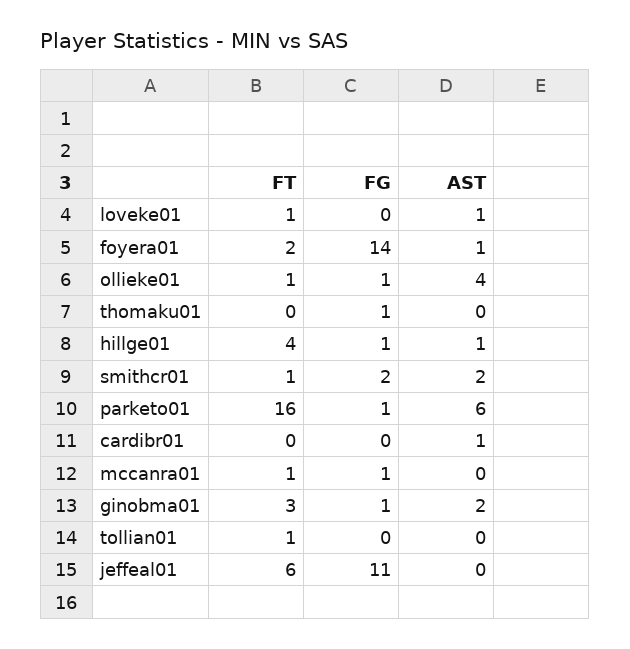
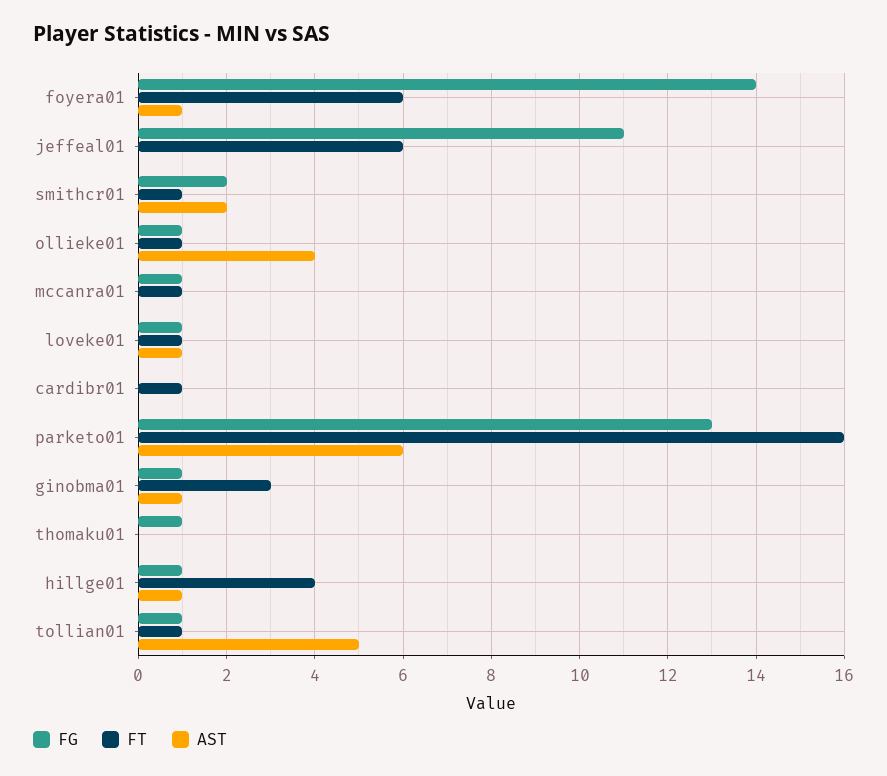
FG, loveke01: 0 -> 1
FT, foyera01: 2 -> 6
FG, parketo01: 1 -> 13
FT, cardibr01: 0 -> 1
AST, cardibr01: 1 -> 0
AST, ginobma01: 2 -> 1
FG, tollian01: 0 -> 1
AST, tollian01: 0 -> 5

